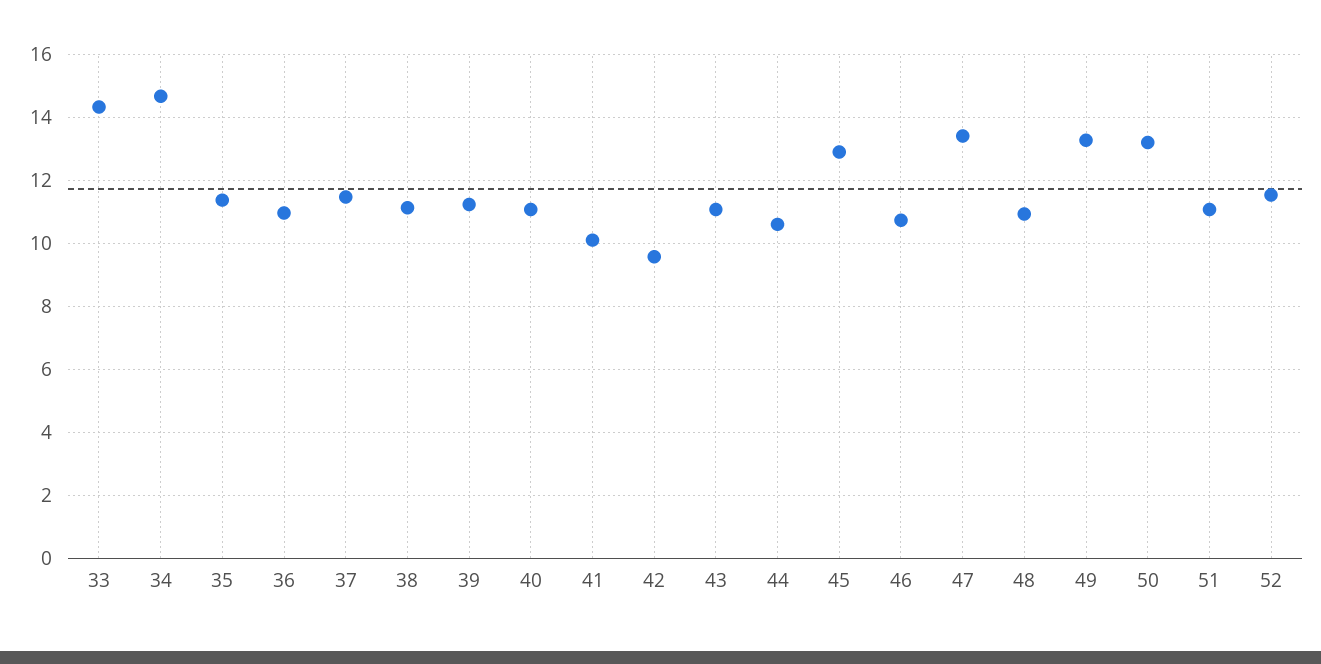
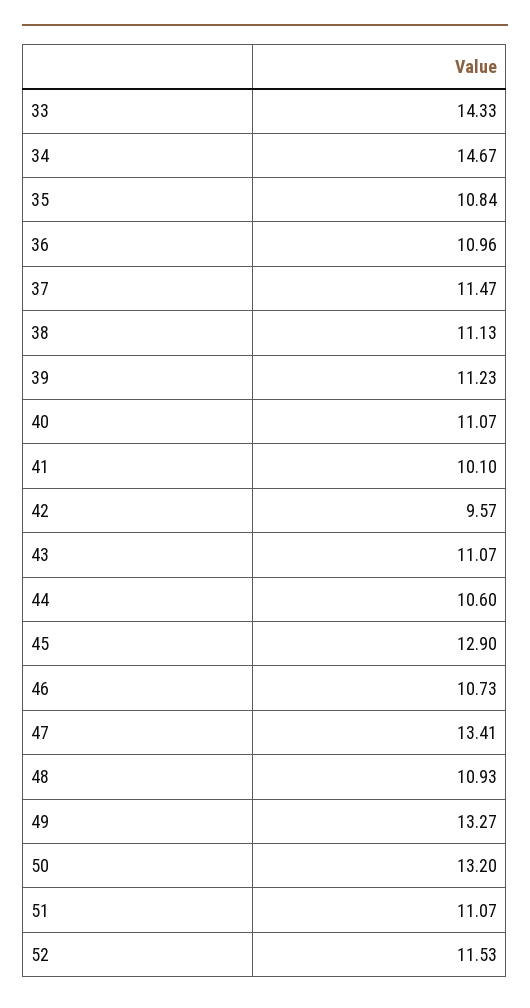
35: 11.4 -> 10.84

